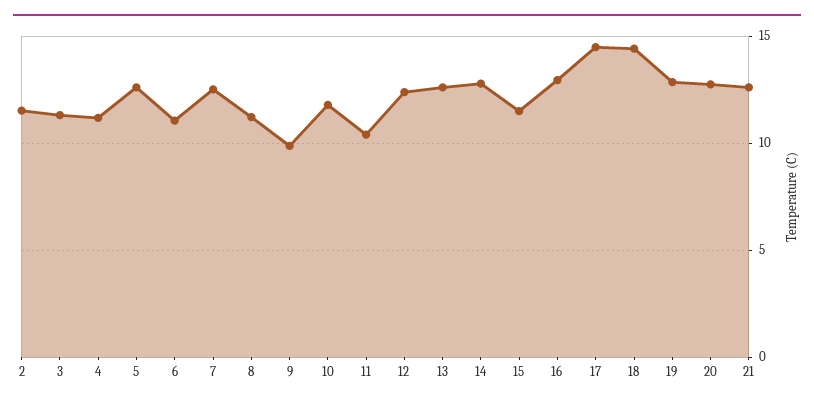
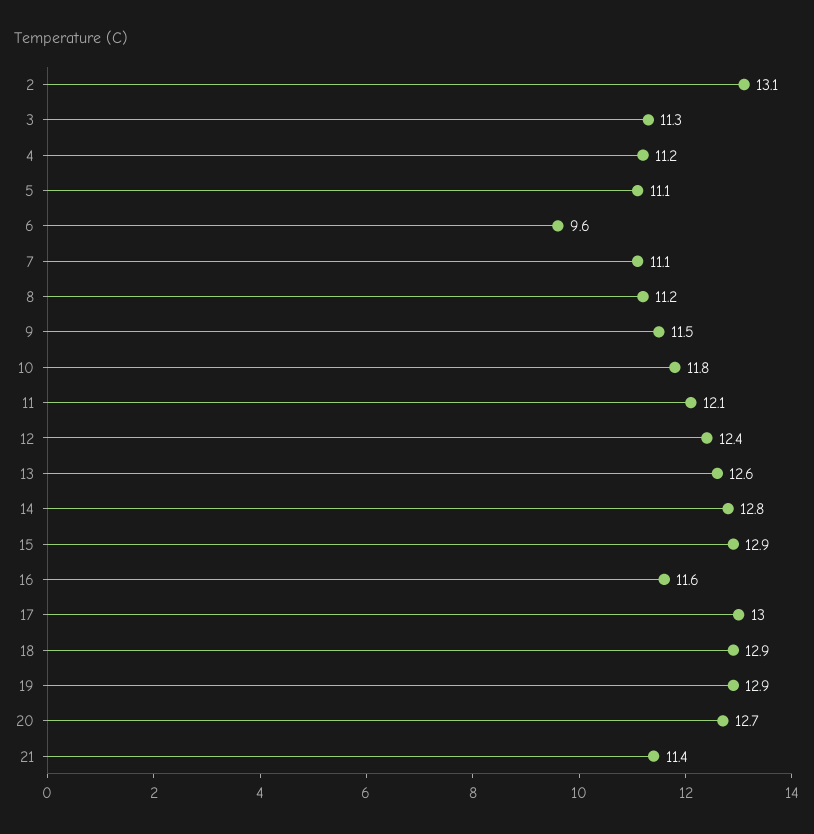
2: 11.5 -> 13.1
5: 12.5 -> 11.1
6: 11 -> 9.6
7: 12.5 -> 11.1
9: 10 -> 11.5
11: 10.5 -> 12.1
15: 11.5 -> 12.9
16: 13 -> 11.6
17: 14.5 -> 13
18: 14.5 -> 12.9
21: 12.5 -> 11.4

